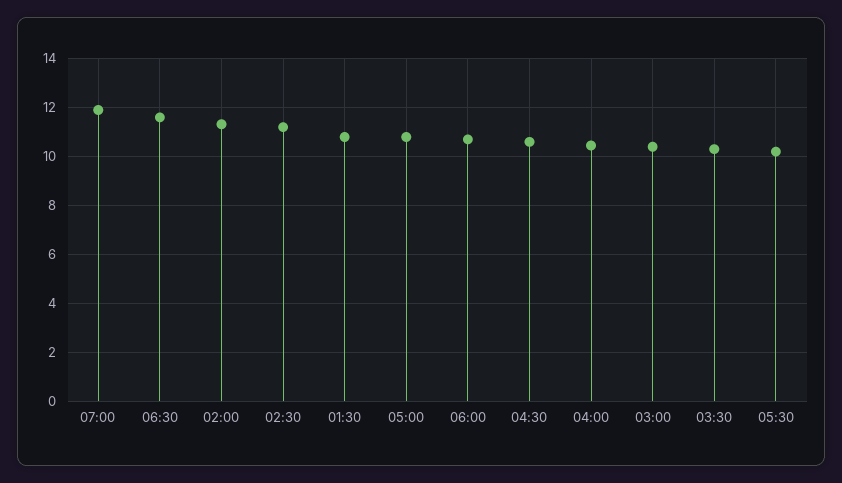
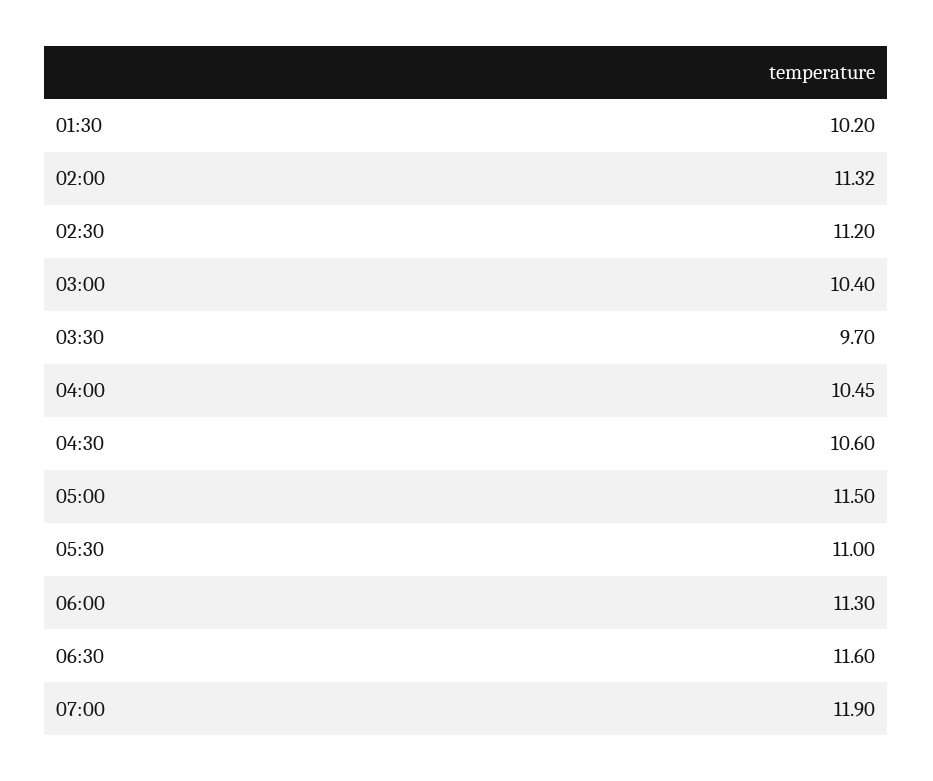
01:30: 10.75 -> 10.2
05:00: 10.75 -> 11.5
06:00: 10.75 -> 11.3
03:30: 10.25 -> 9.7
05:30: 10.25 -> 11

